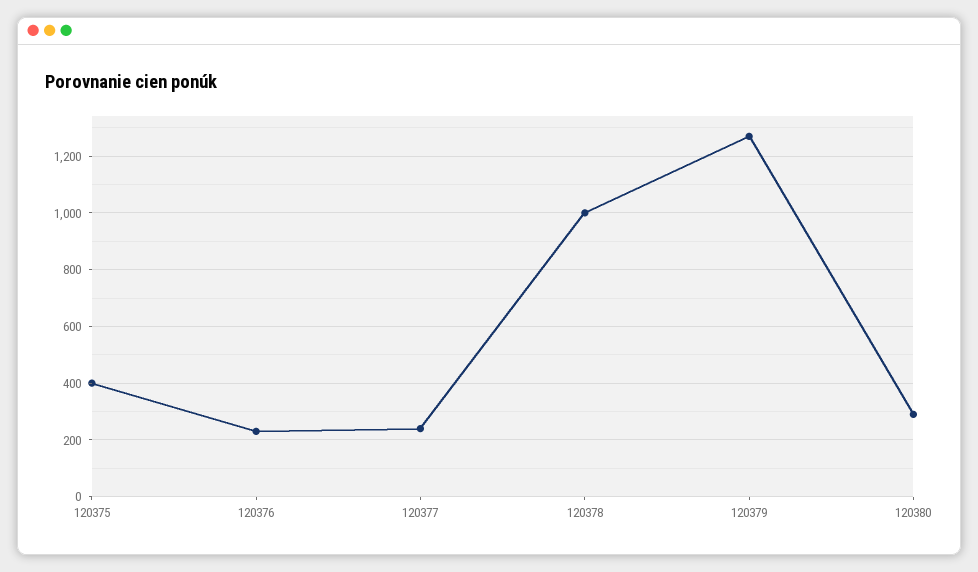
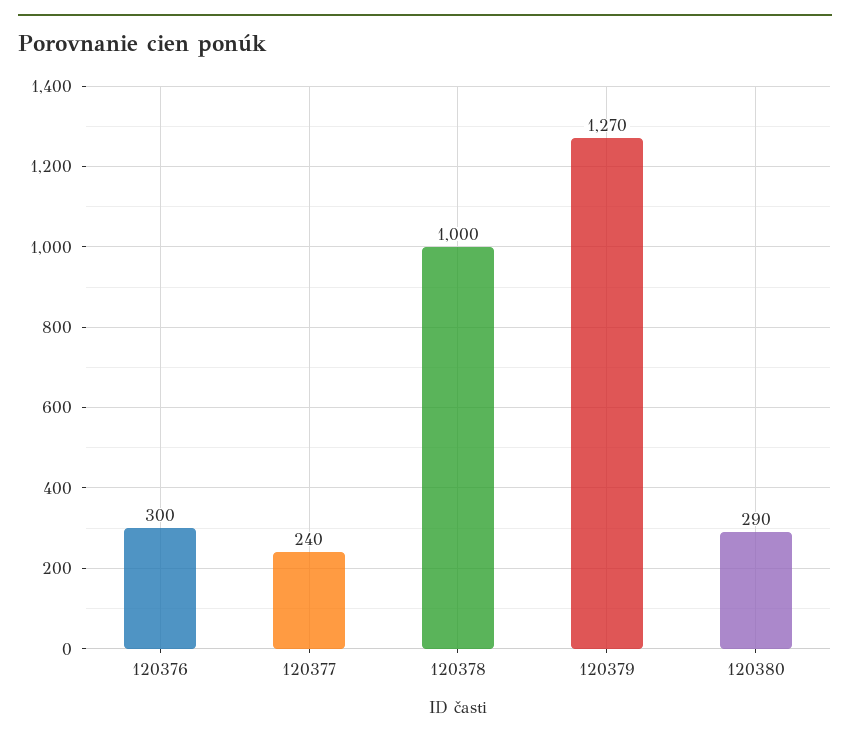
120375: 400 -> none
120376: 225 -> 300

